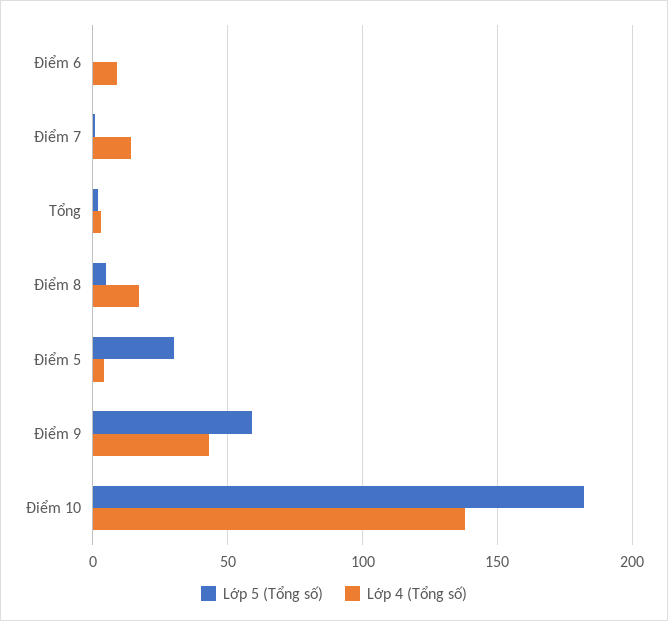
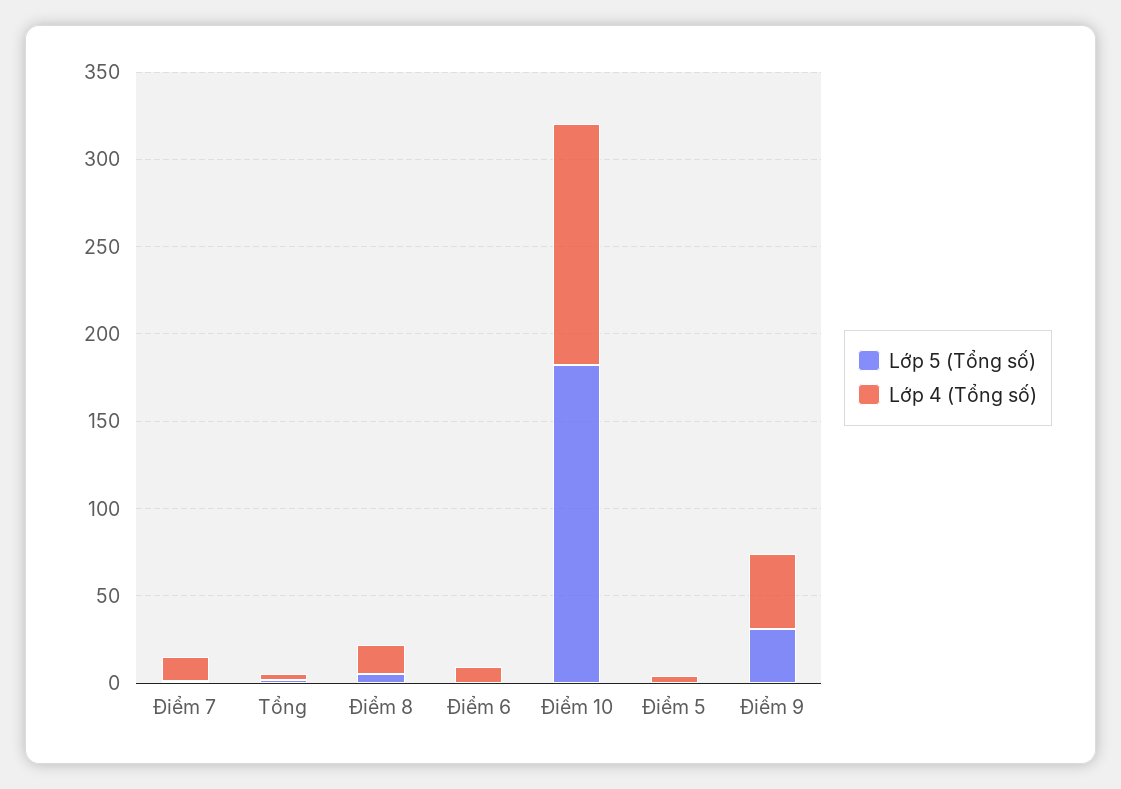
Lớp 5 (Tổng số), Điểm 5: 30 -> 0
Lớp 5 (Tổng số), Điểm 9: 60 -> 30

